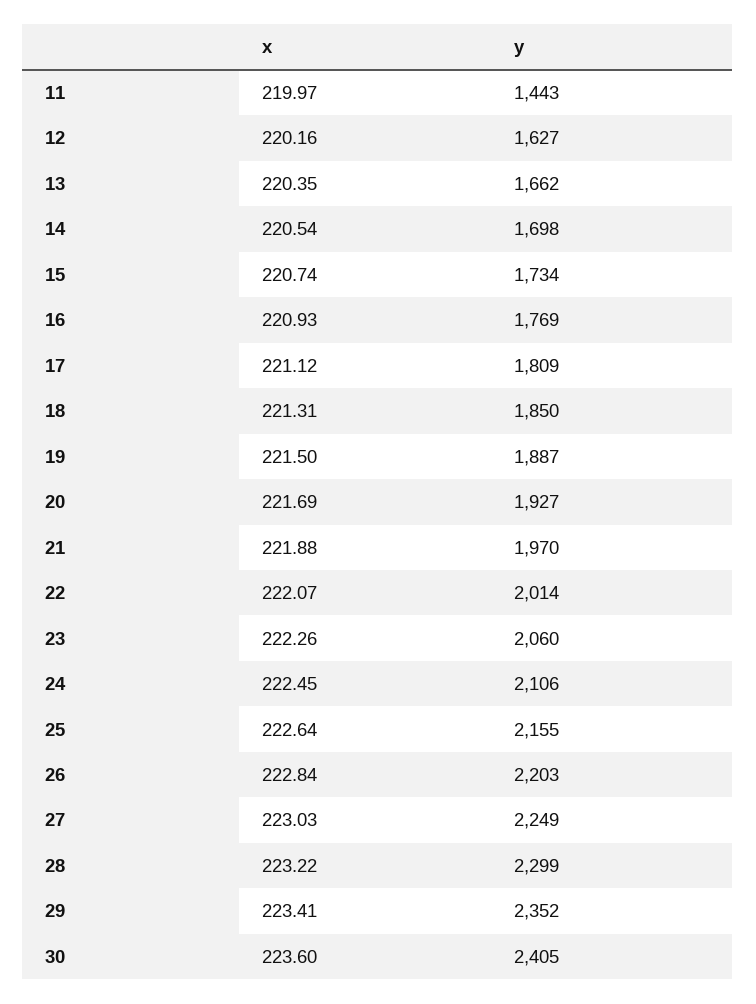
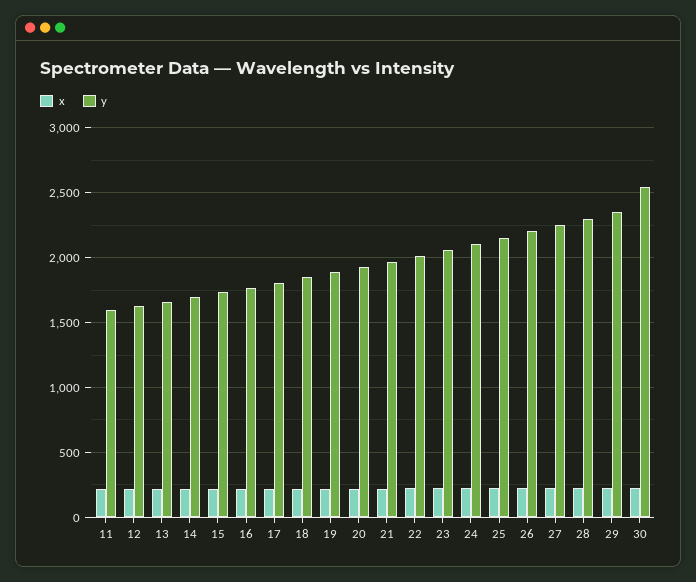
y, 11: 1443 -> 1600
y, 30: 2405 -> 2550

